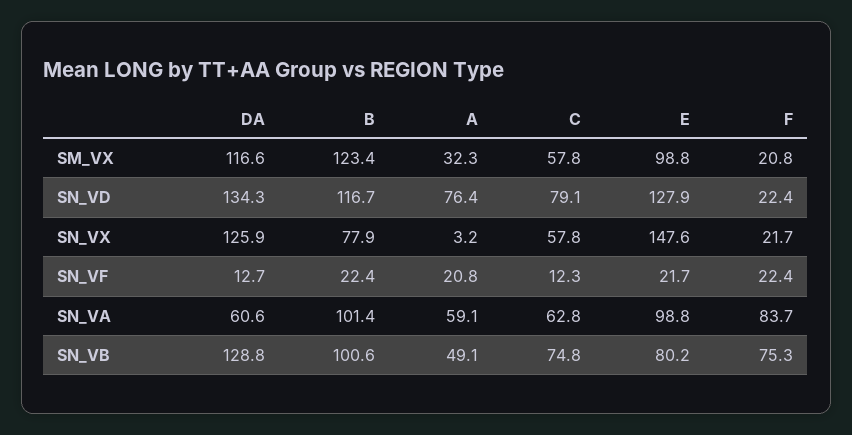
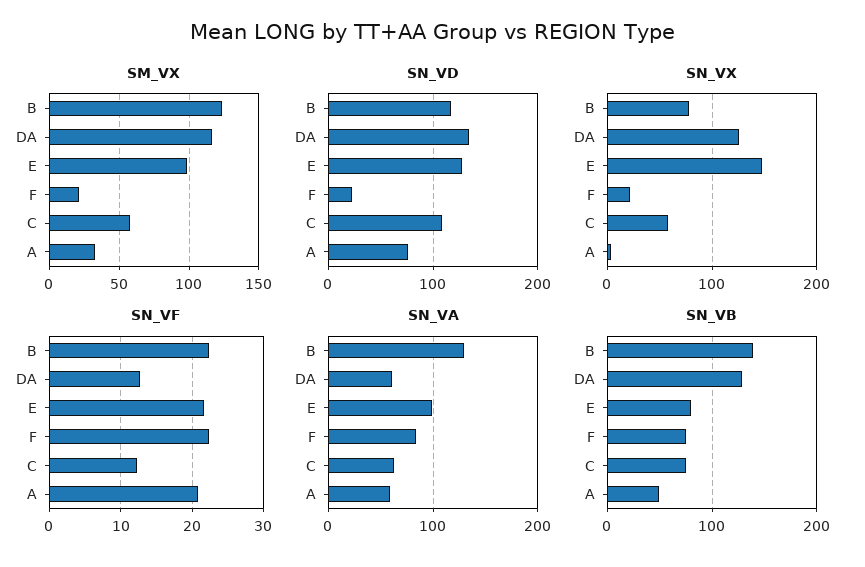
SN_VD, C: 79.1 -> 110
SN_VA, B: 101.4 -> 130
SN_VB, B: 100.6 -> 140

